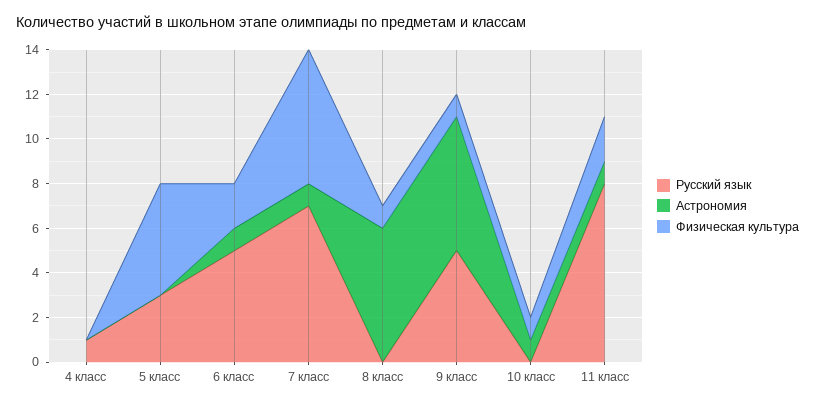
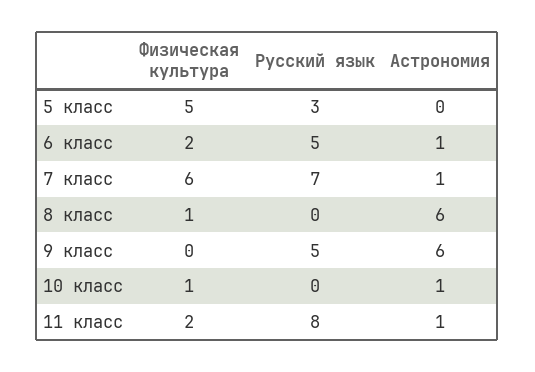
Русский язык, 4 класс: 1 -> none
Астрономия, 4 класс: 0 -> none
Физическая культура, 4 класс: 0 -> none
Физическая культура, 9 класс: 1 -> 0

